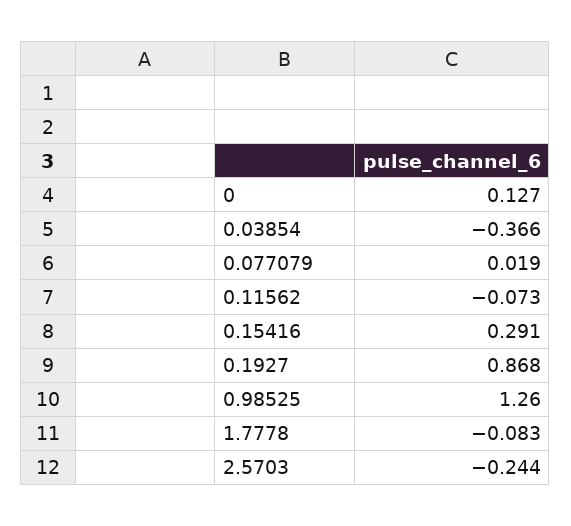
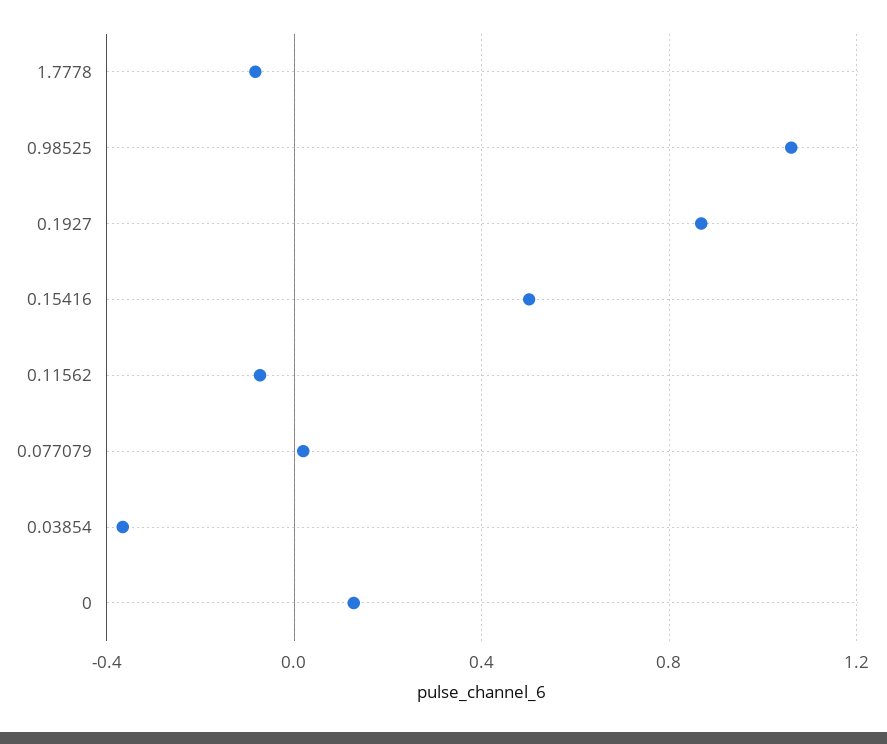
0.15416: 0.291 -> 0.5
0.98525: 1.26 -> 1.05
2.5703: -0.244 -> none

